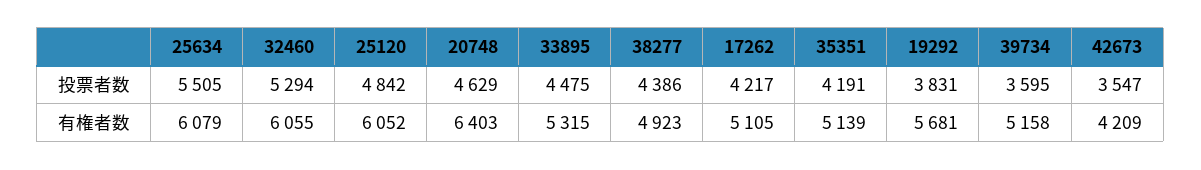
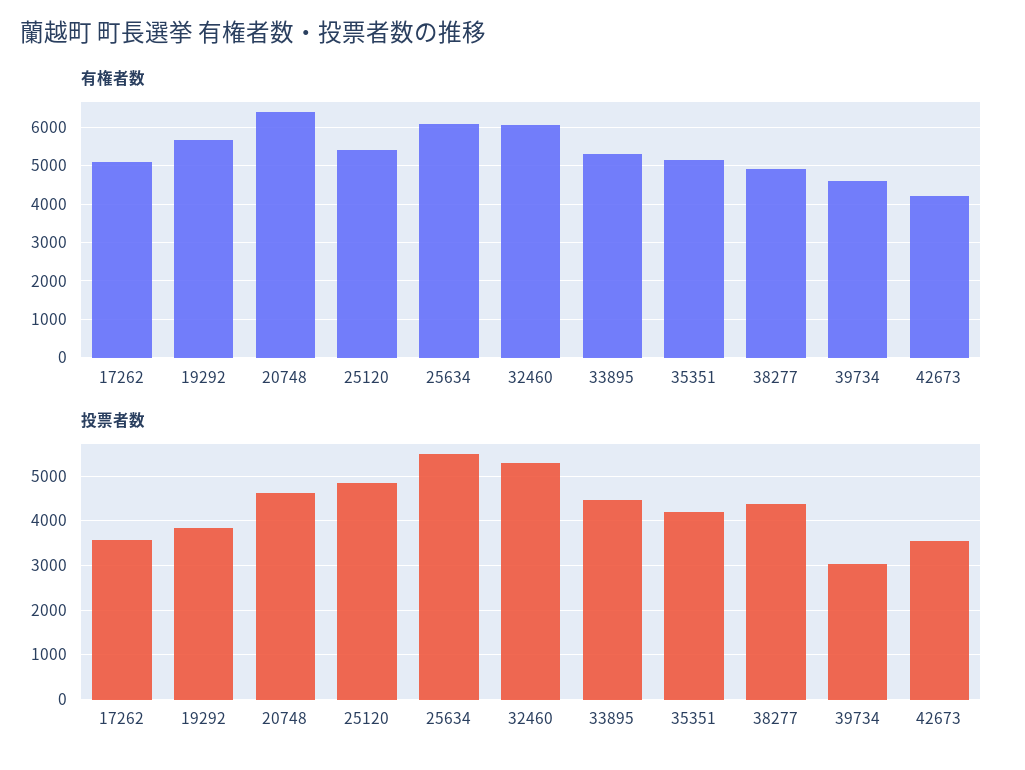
投票者数, 17262: 4217 -> 3600
投票者数, 39734: 3595 -> 3000
有権者数, 25120: 6052 -> 5400
有権者数, 39734: 5158 -> 4600

